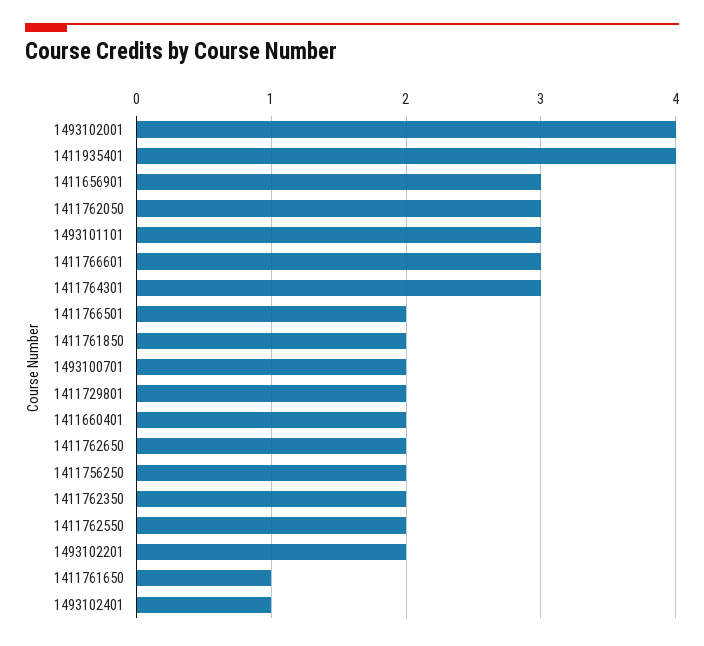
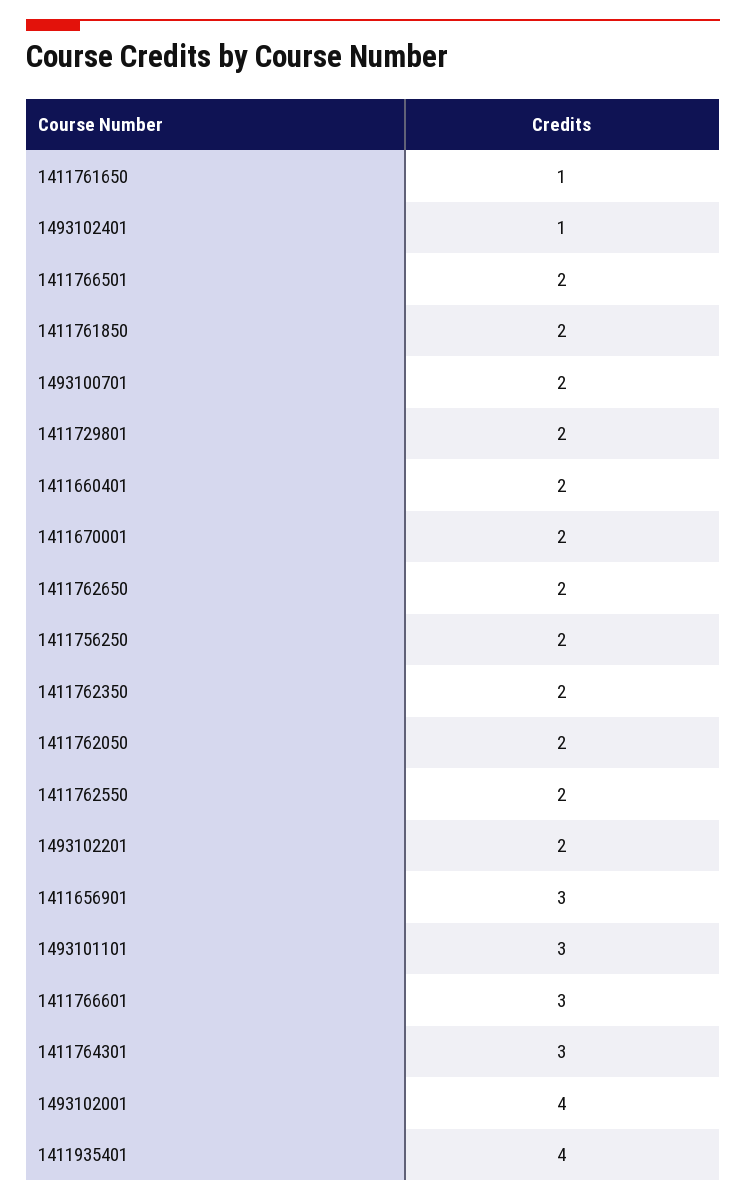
1411762050: 3 -> 2
1411670001: none -> 2

